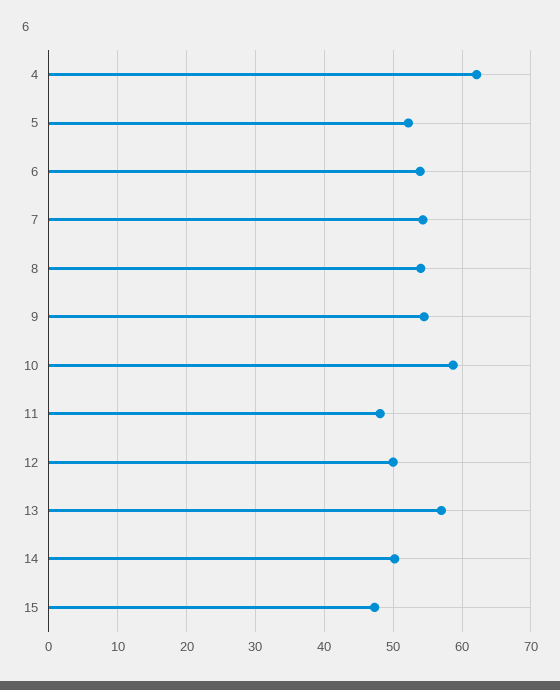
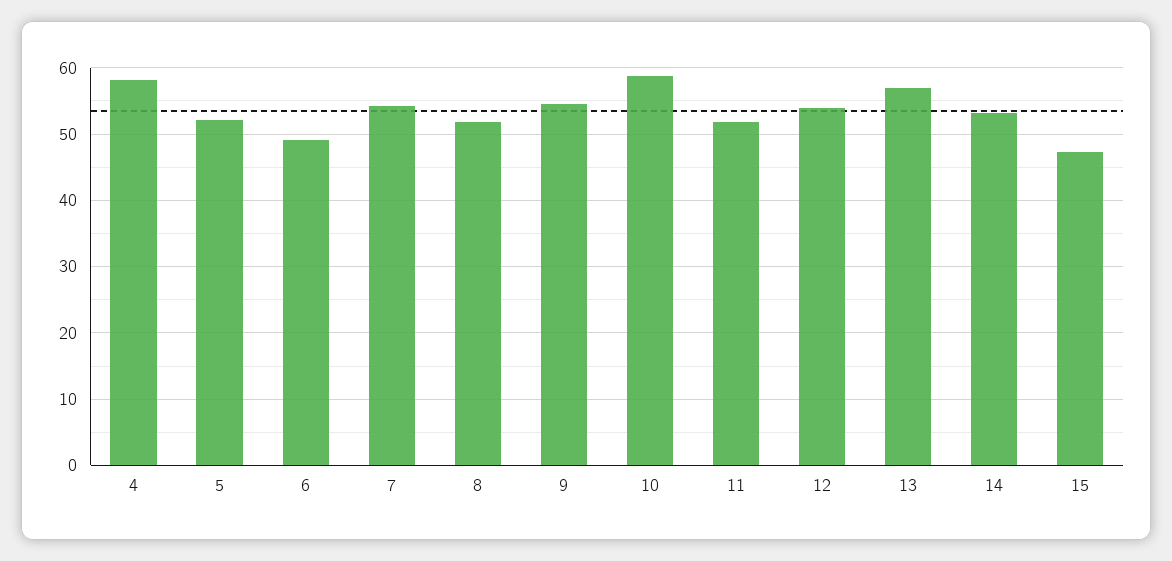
4: 62 -> 58
6: 54 -> 49
8: 54 -> 52
11: 48 -> 52
12: 50 -> 54
14: 50 -> 53

